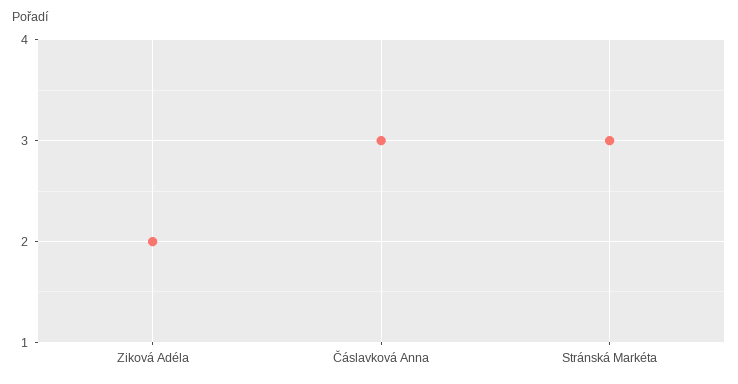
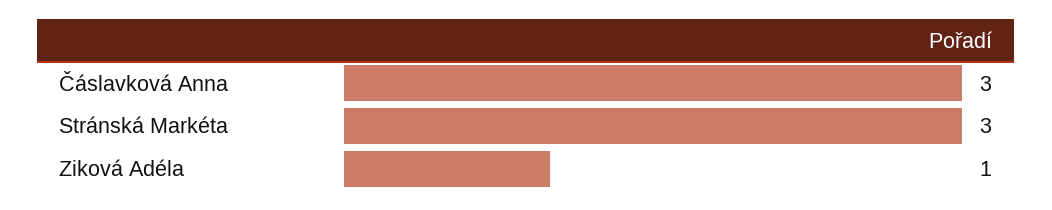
Ziková Adéla: 2 -> 1

